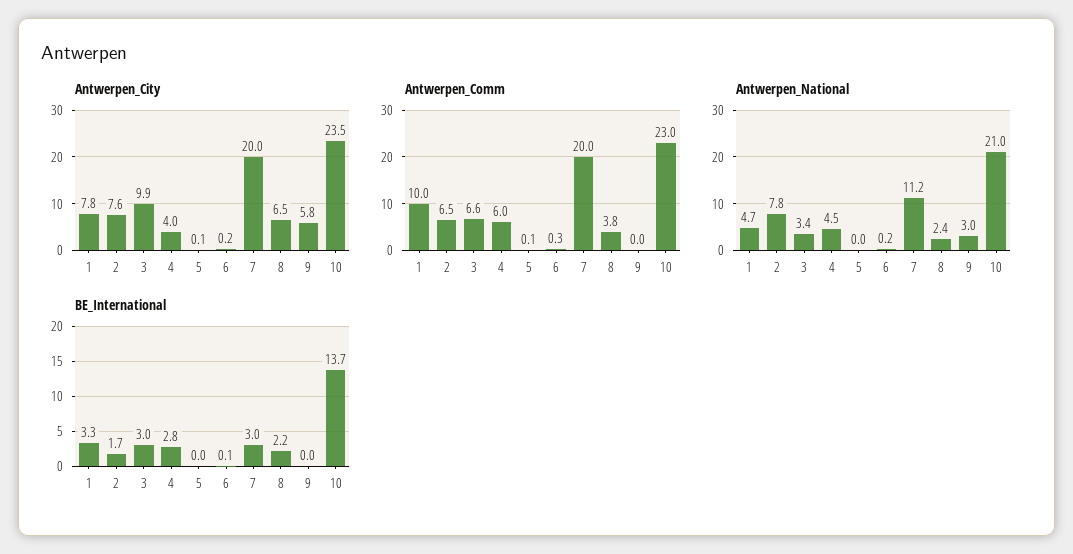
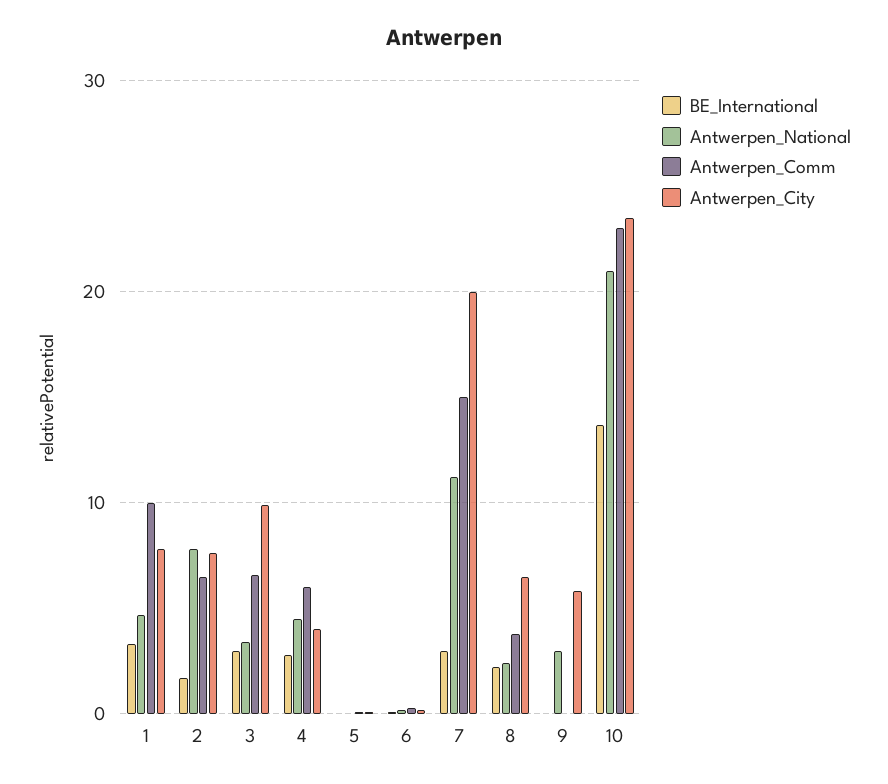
Antwerpen_Comm, 7: 20 -> 15

